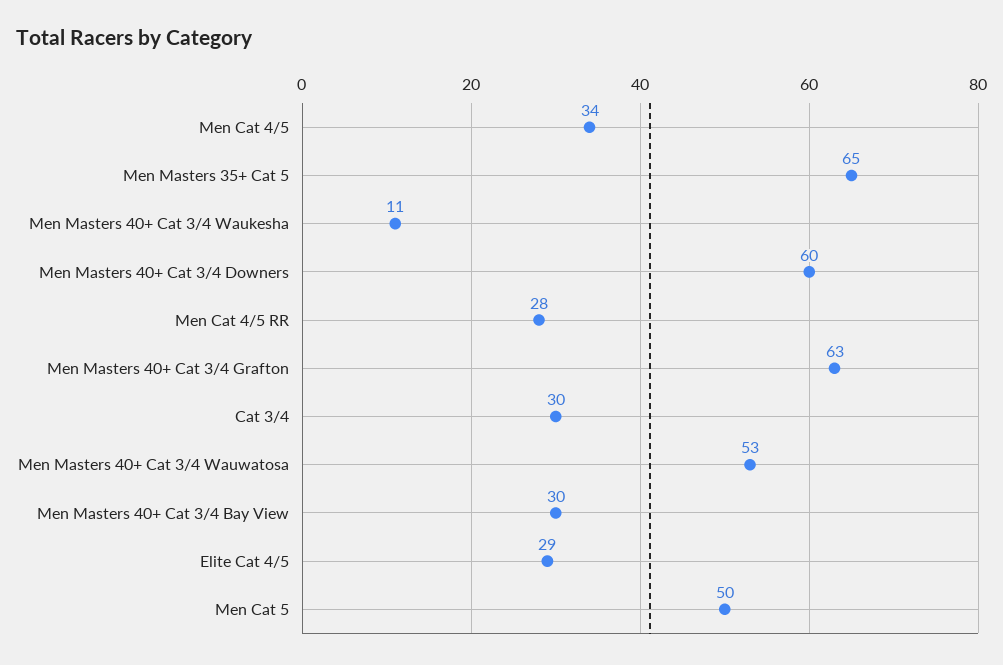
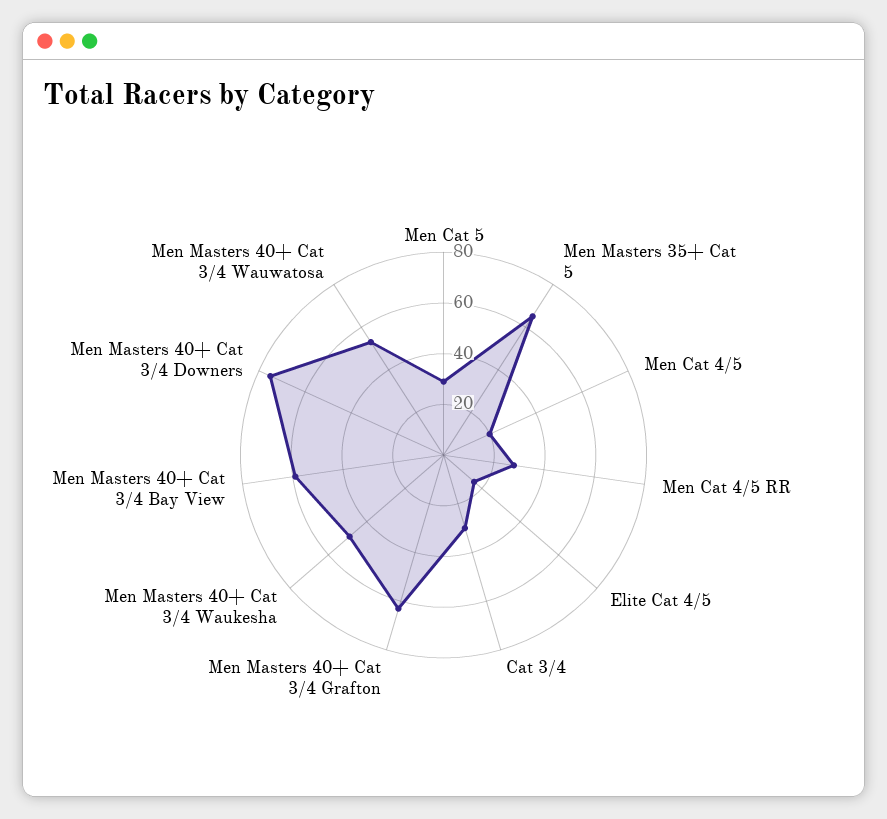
Men Cat 4/5: 34 -> 20
Men Masters 40+ Cat 3/4 Waukesha: 11 -> 50
Men Masters 40+ Cat 3/4 Downers: 60 -> 75
Men Masters 40+ Cat 3/4 Bay View: 30 -> 60
Elite Cat 4/5: 29 -> 15
Men Cat 5: 50 -> 30

